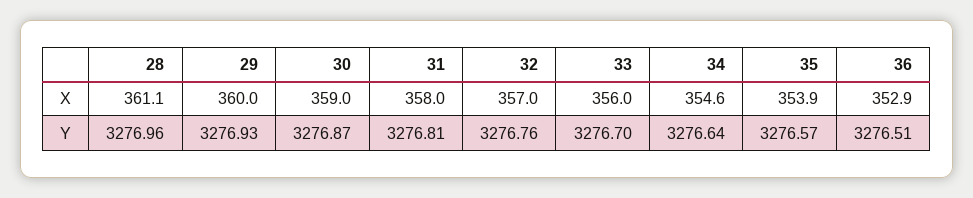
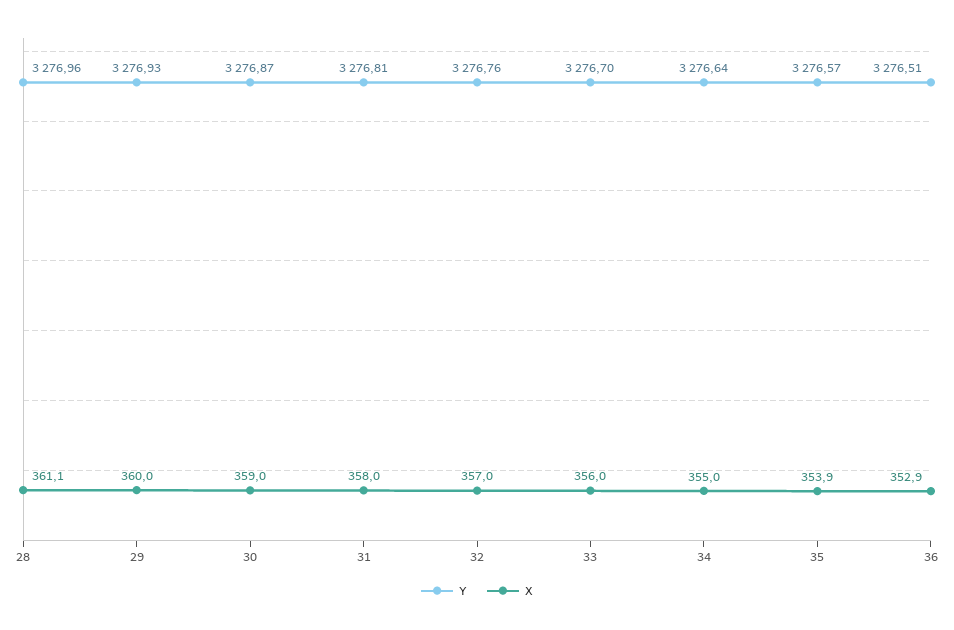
X, 34: 354.6 -> 355

